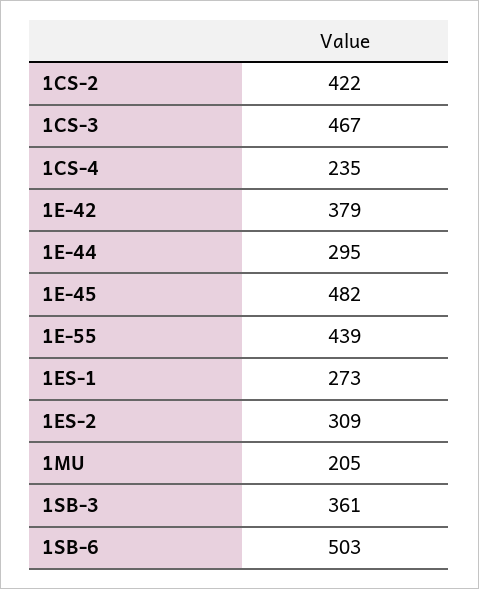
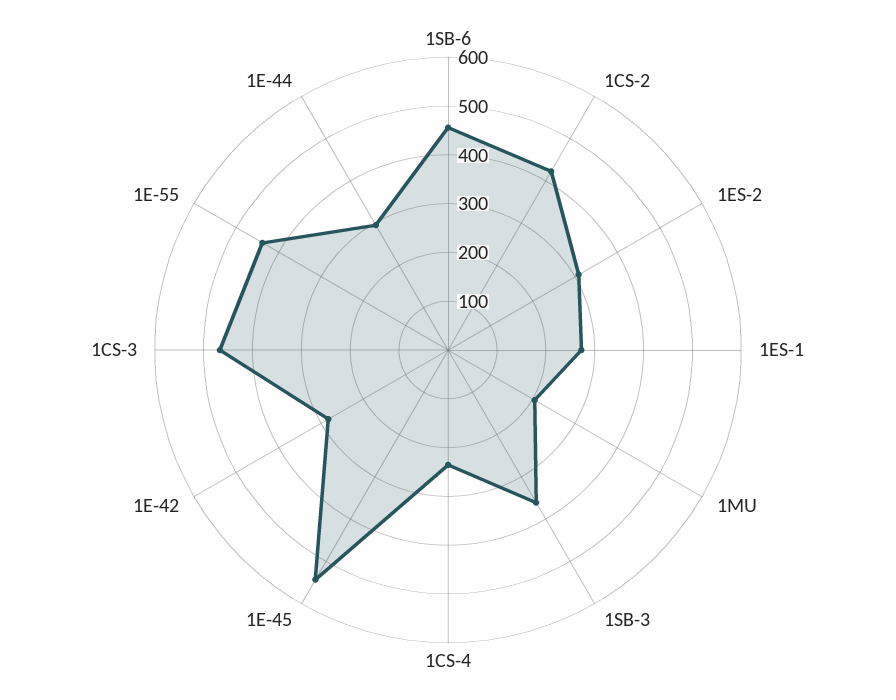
1E-42: 379 -> 280
1E-45: 482 -> 540
1SB-6: 503 -> 460

